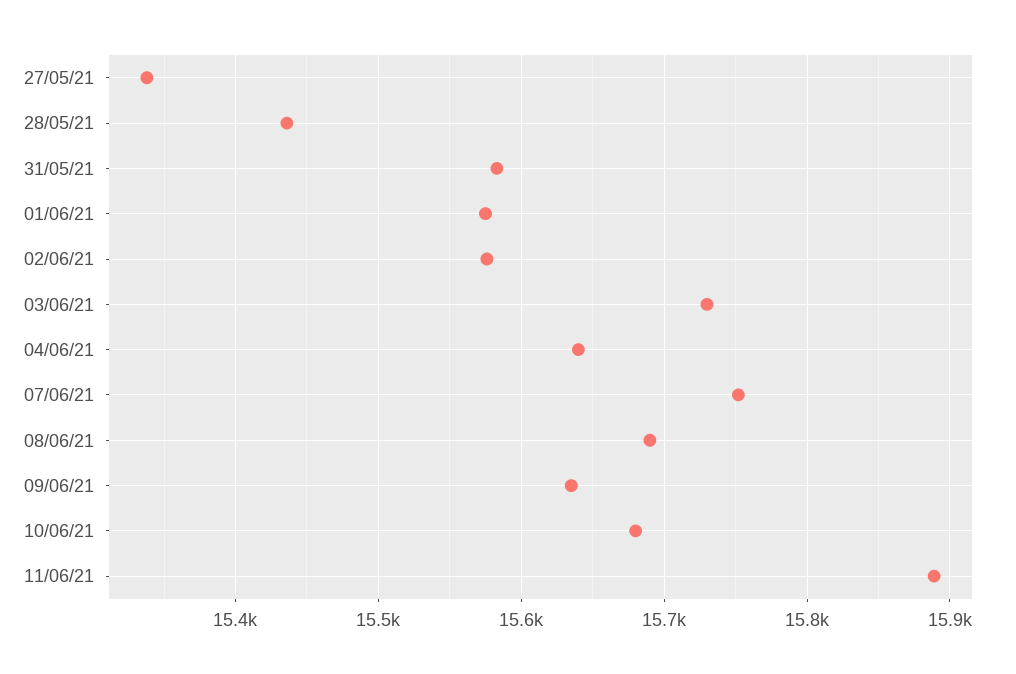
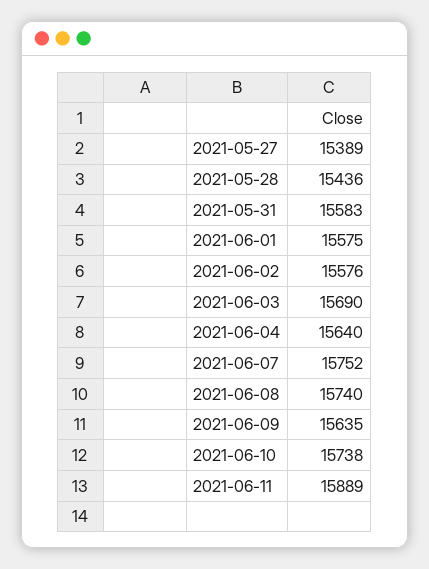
27/05/21: 15340 -> 15389
03/06/21: 15730 -> 15690
08/06/21: 15690 -> 15740
10/06/21: 15680 -> 15738

